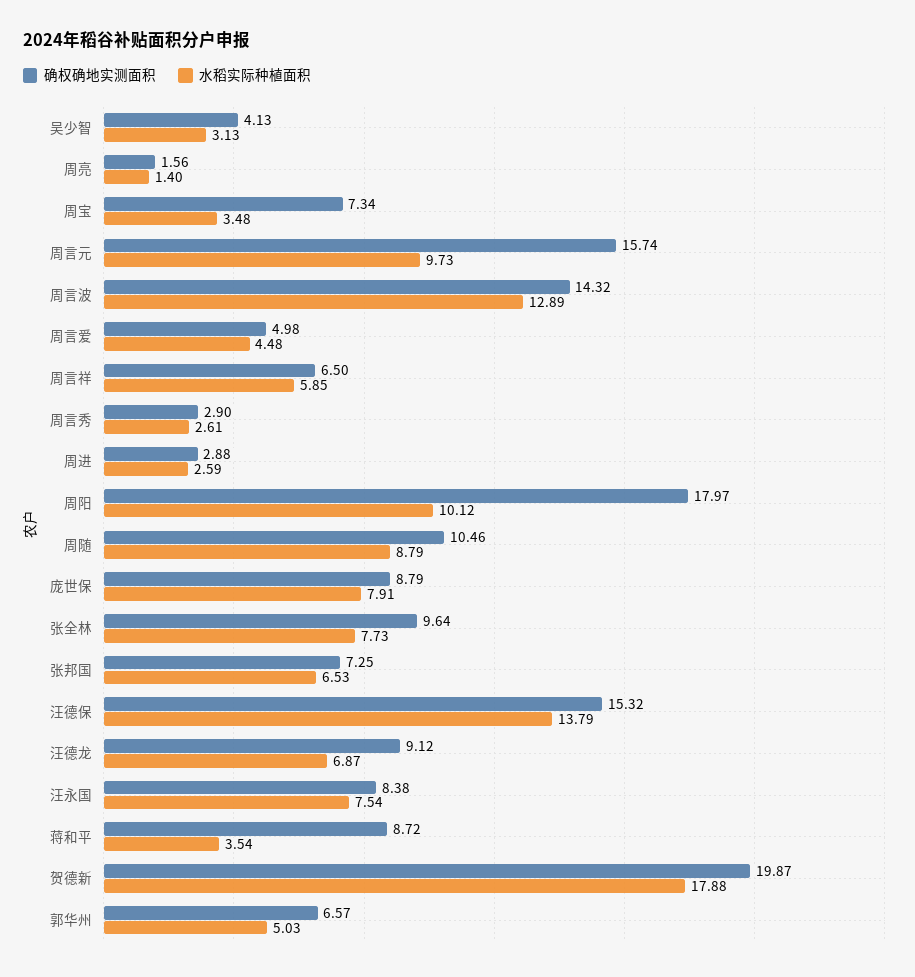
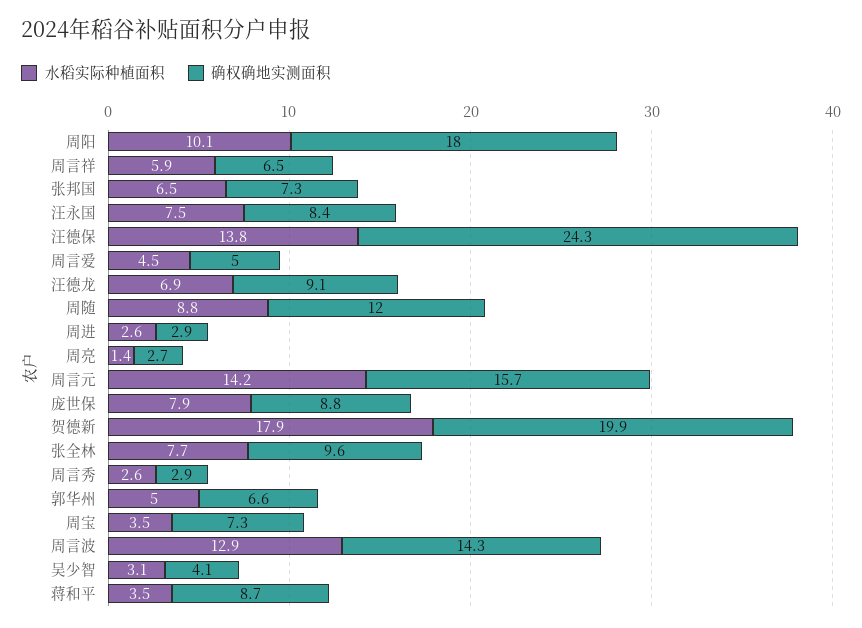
确权确地实测面积, 周亮: 1.56 -> 2.7
水稻实际种植面积, 周言元: 9.73 -> 14.2
确权确地实测面积, 周随: 10.46 -> 12
确权确地实测面积, 汪德保: 15.32 -> 24.3

